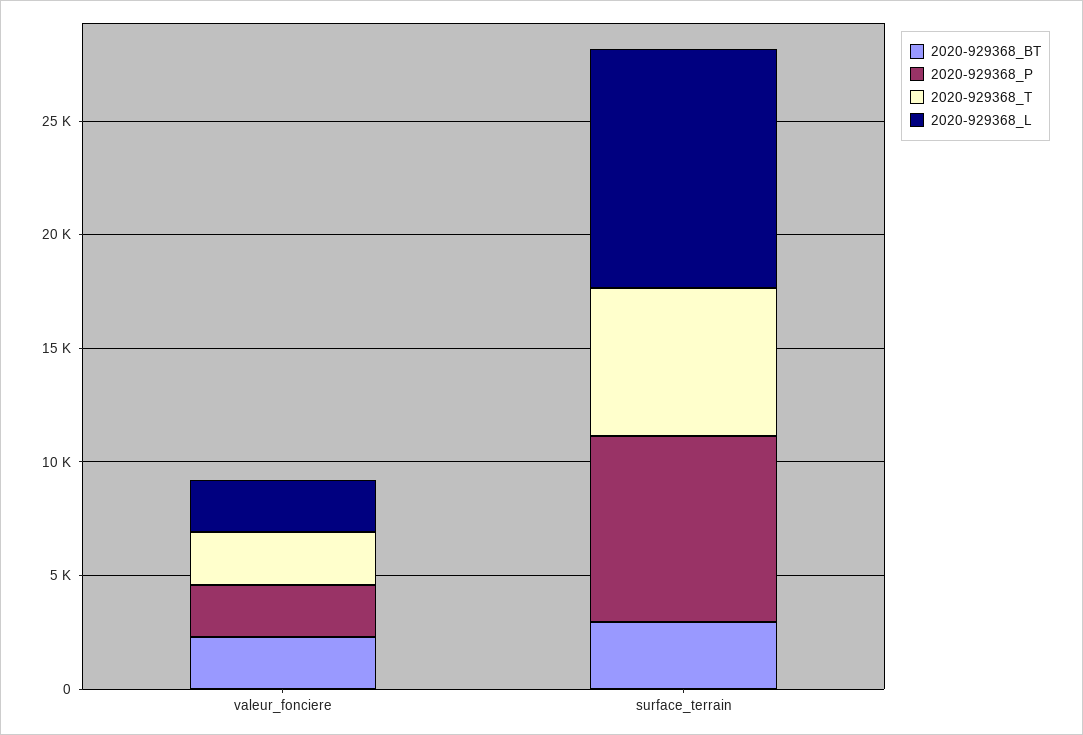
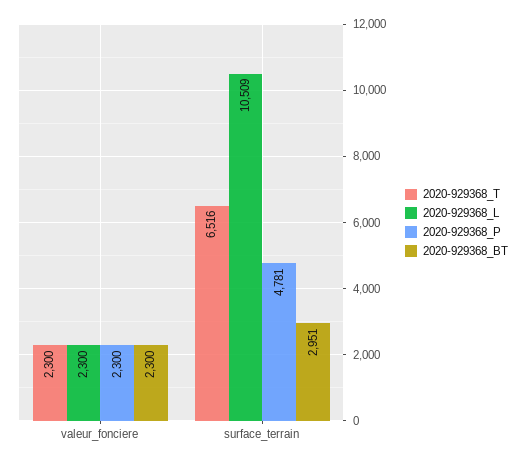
2020-929368_P, surface_terrain: 8000 -> 4781

